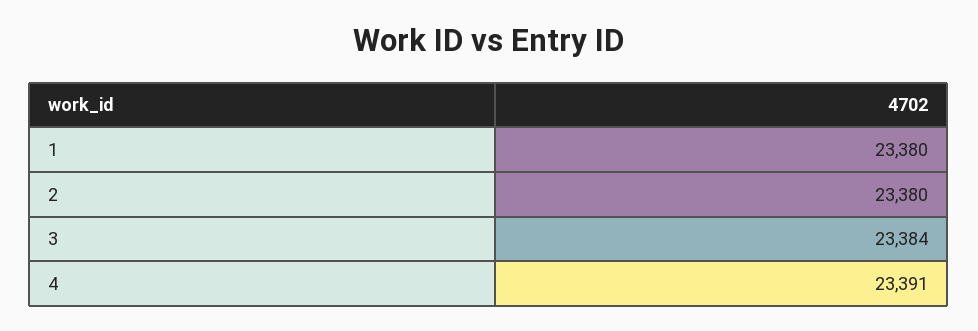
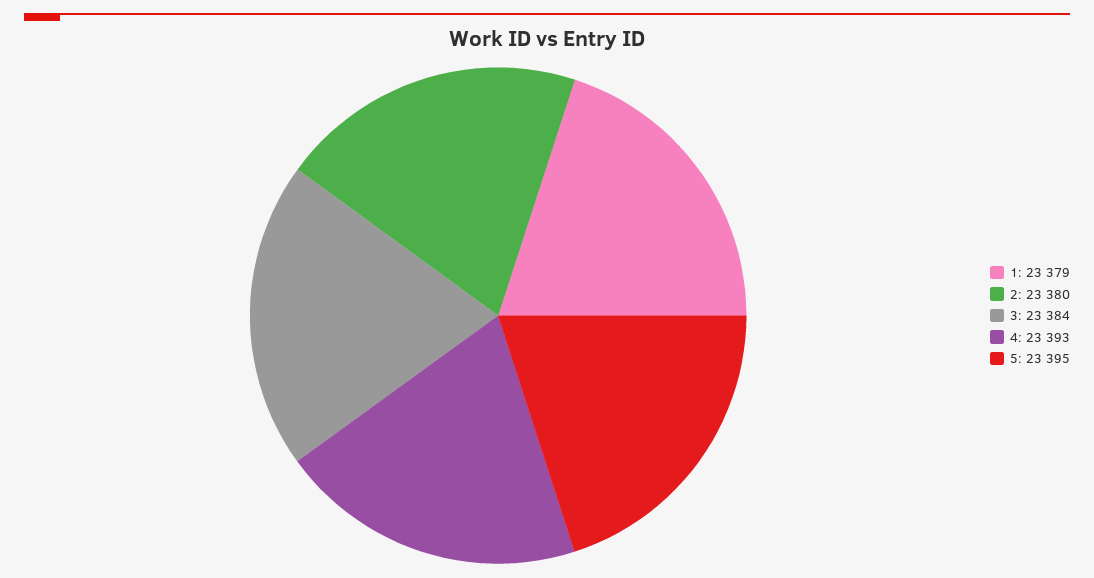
1: 23380 -> 23379
4: 23391 -> 23393
5: none -> 23395

